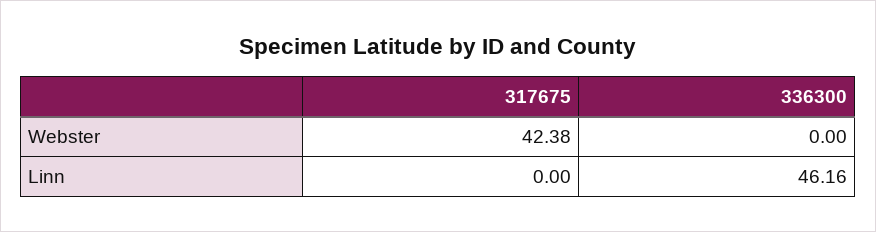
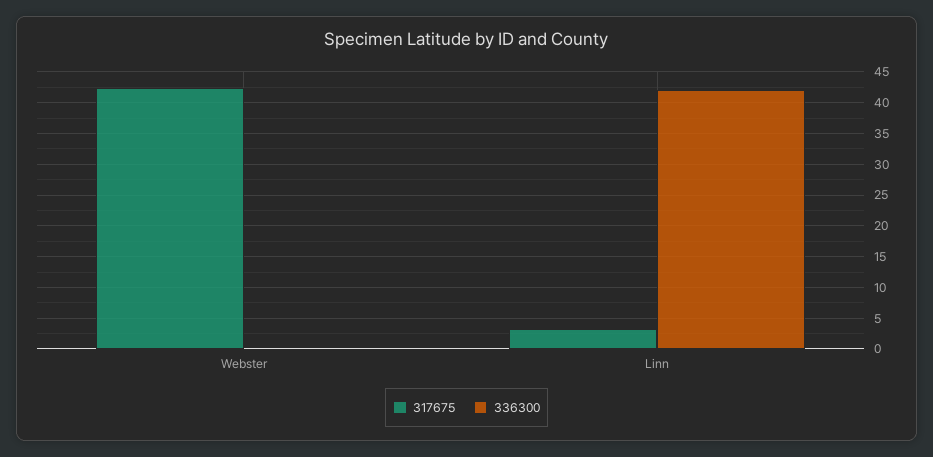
317675, Linn: 0 -> 3
336300, Linn: 46.16 -> 42

